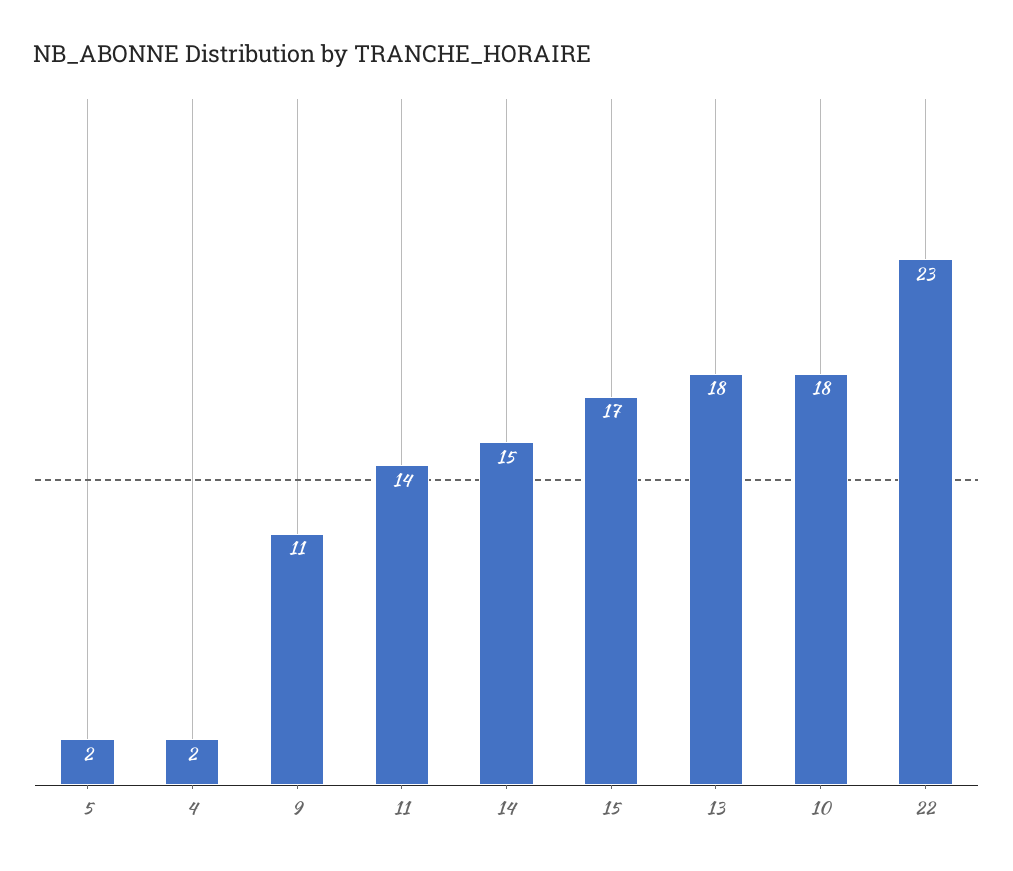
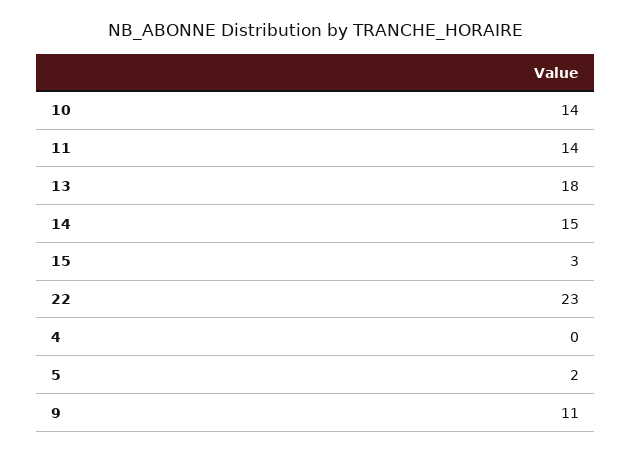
4: 2 -> 0
15: 17 -> 3
10: 18 -> 14

